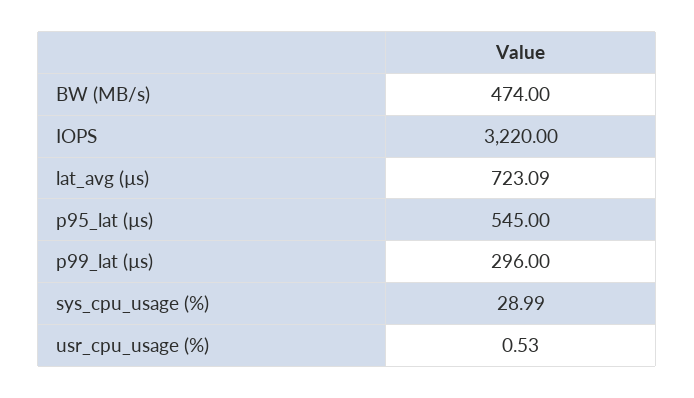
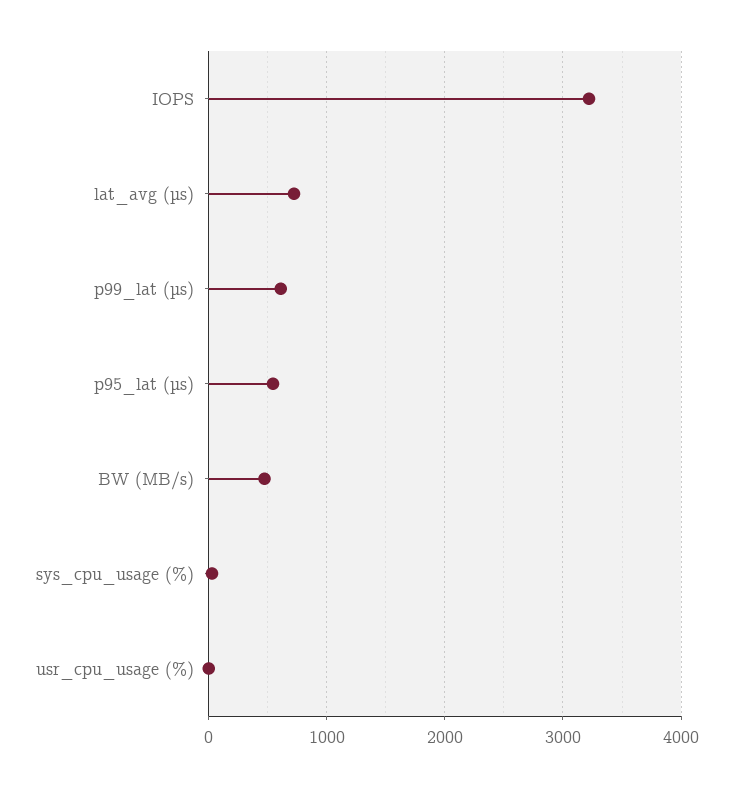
p99_lat (µs): 296 -> 600

